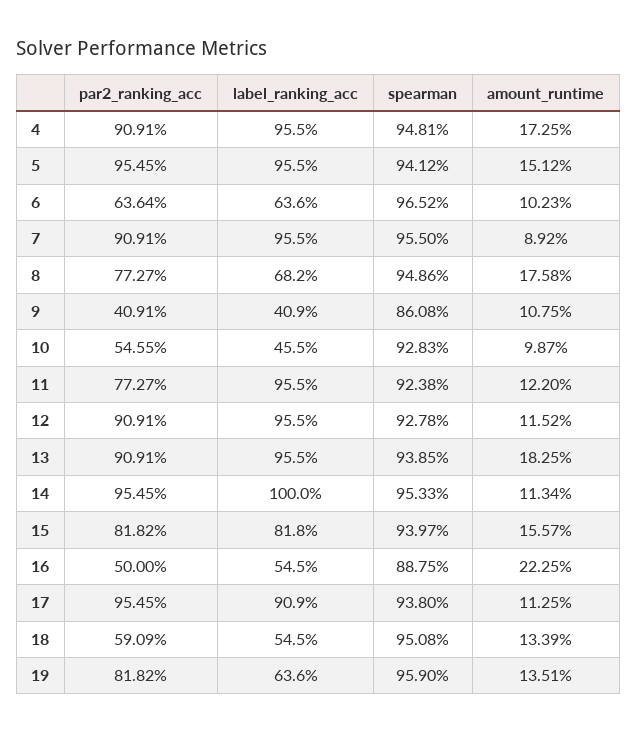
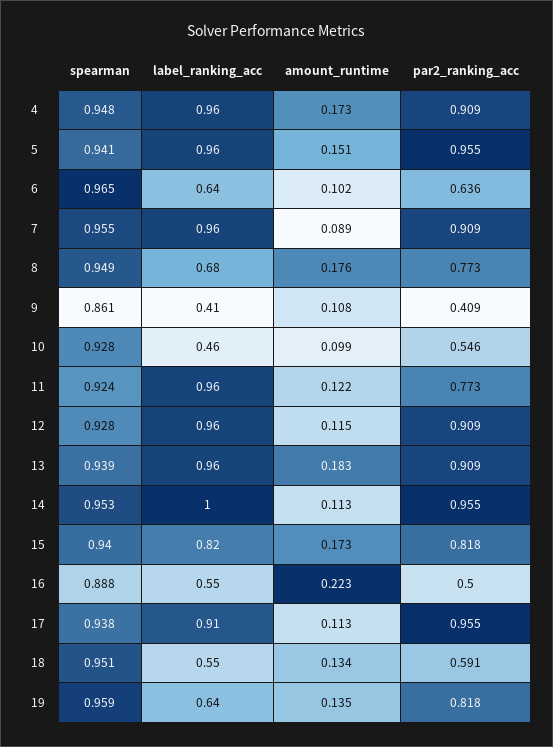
amount_runtime, 15: 0.1557 -> 0.173

